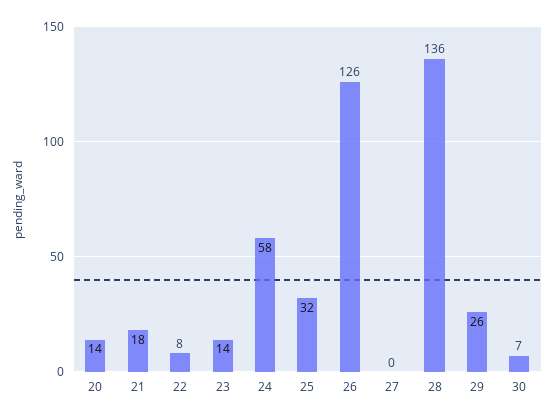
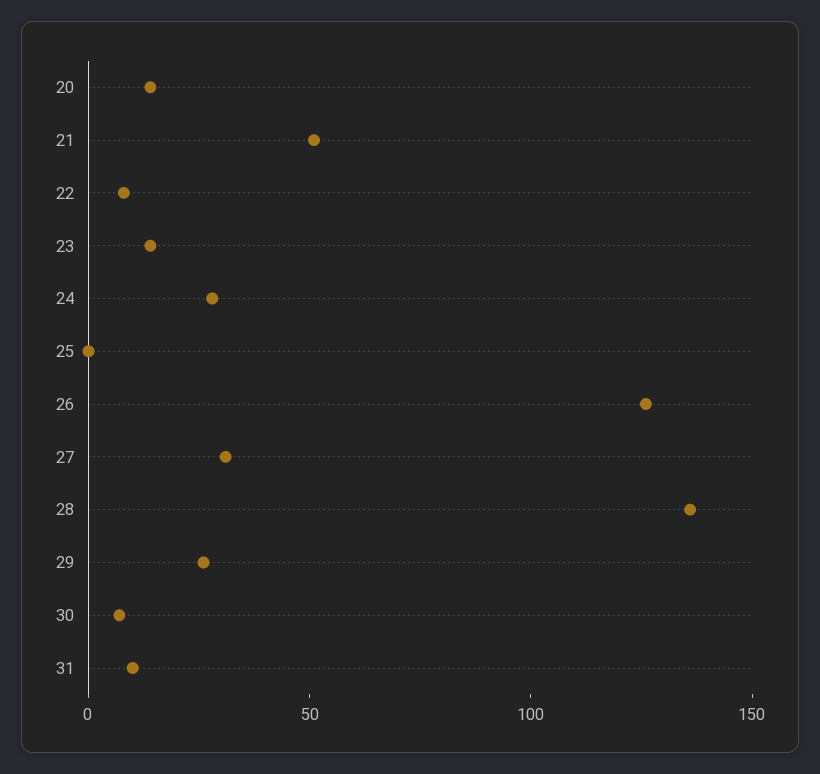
21: 18 -> 50
24: 58 -> 30
25: 32 -> 0
27: 0 -> 30
31: none -> 10

